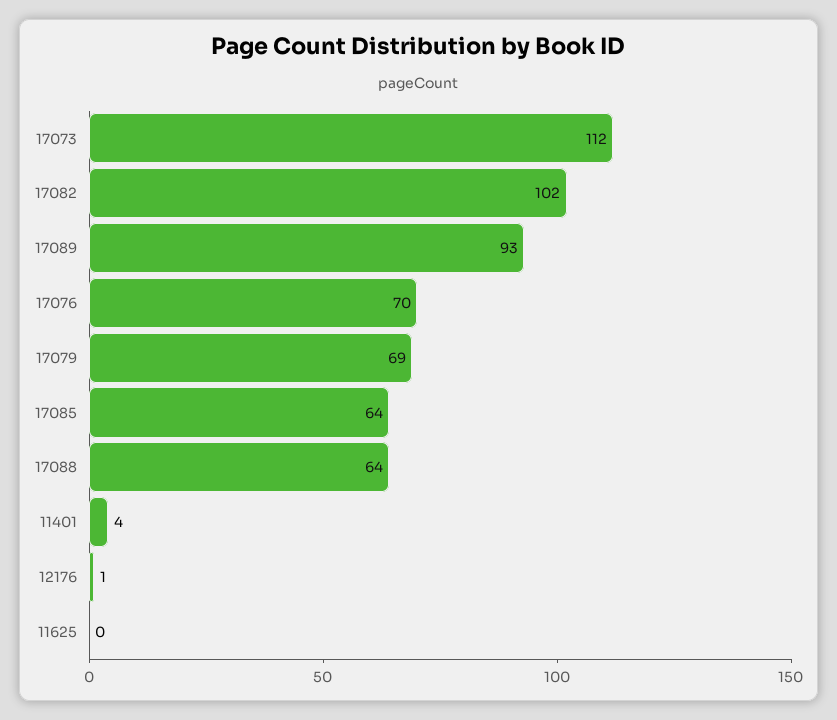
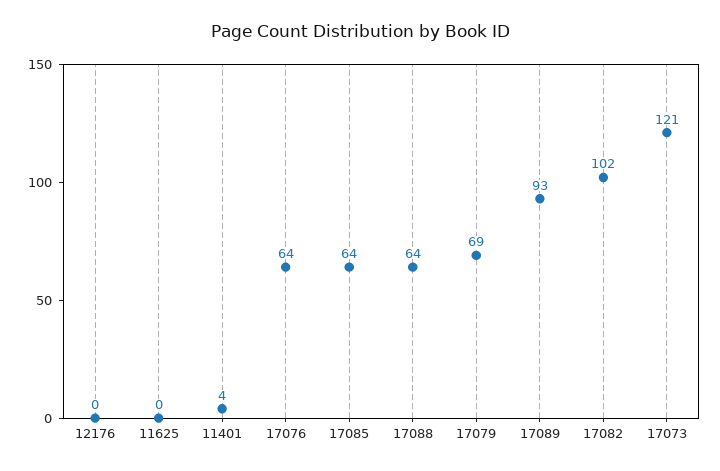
17073: 112 -> 121
17076: 70 -> 64
12176: 1 -> 0

